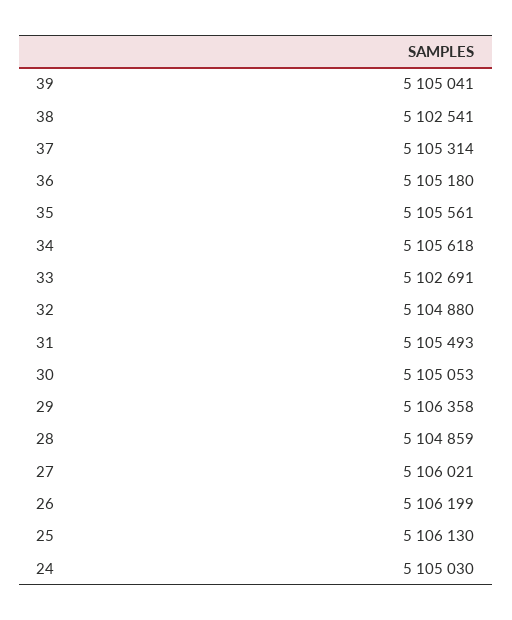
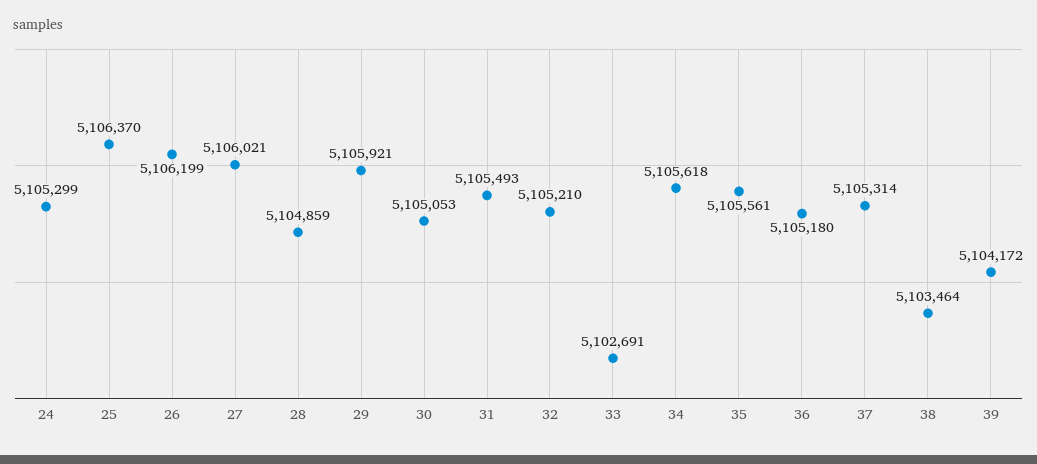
39: 5105041 -> 5104172
38: 5102541 -> 5103464
32: 5104880 -> 5105210
29: 5106358 -> 5105921
25: 5106130 -> 5106370
24: 5105030 -> 5105299

